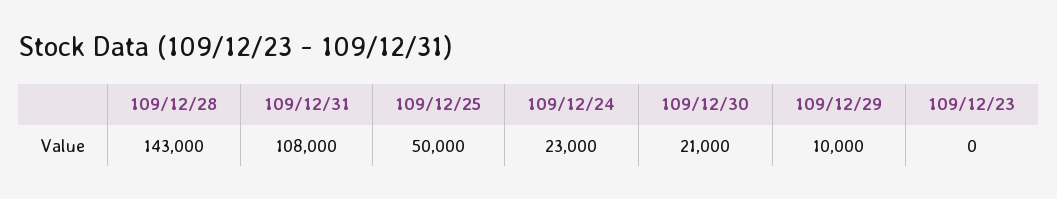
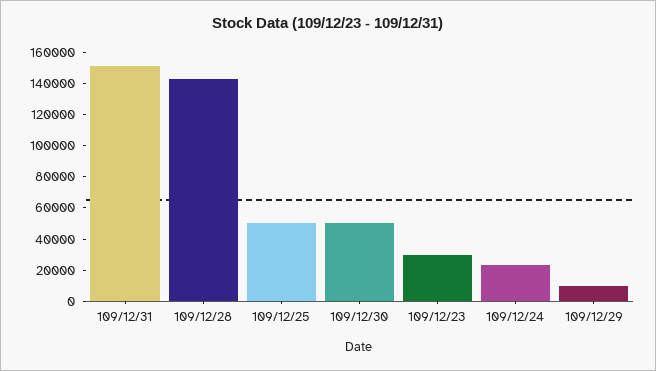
109/12/31: 108000 -> 150000
109/12/30: 21000 -> 50000
109/12/23: 0 -> 30000

